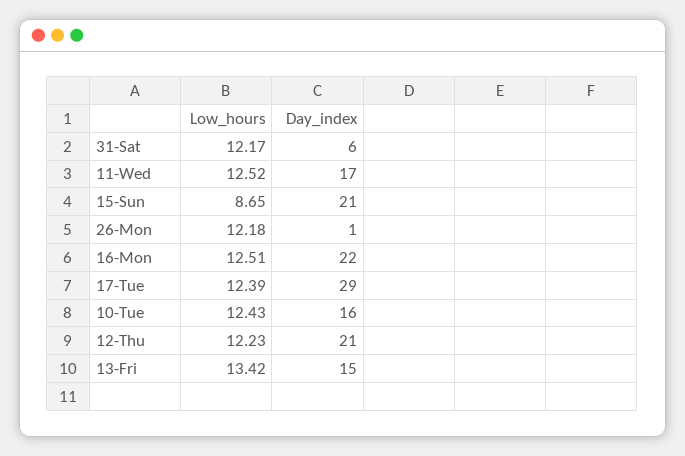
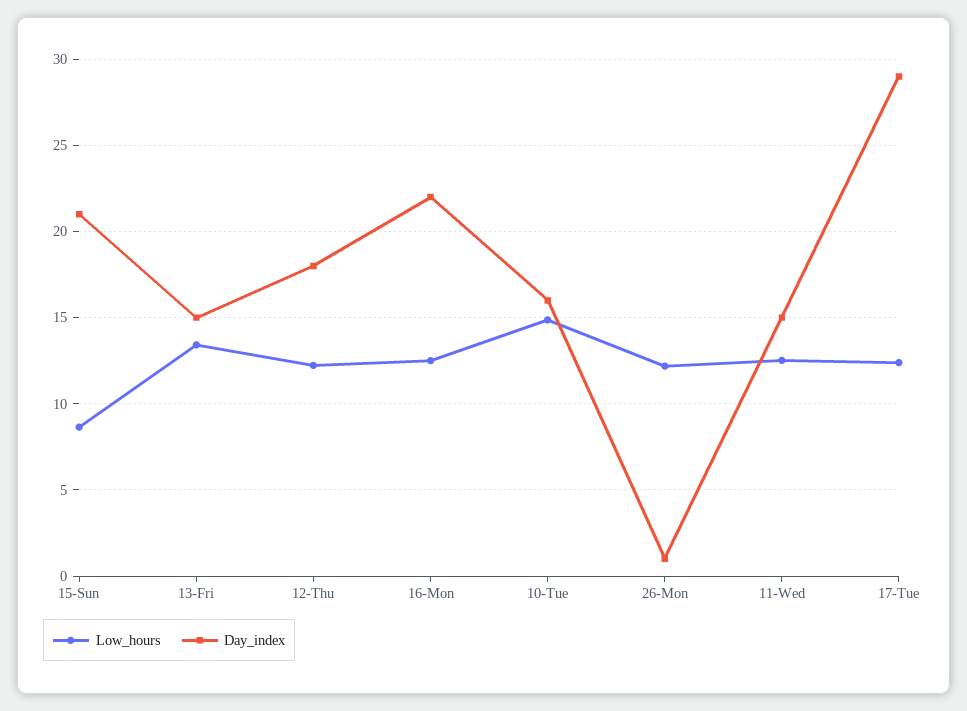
Low_hours, 31-Sat: 12.17 -> none
Day_index, 31-Sat: 6 -> none
Day_index, 11-Wed: 17 -> 15
Low_hours, 10-Tue: 12.43 -> 15
Day_index, 12-Thu: 21 -> 18

